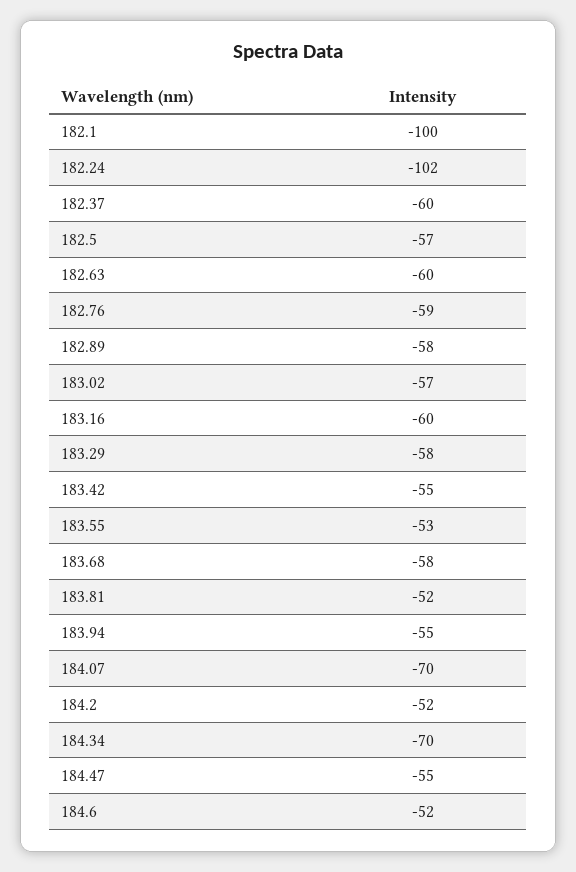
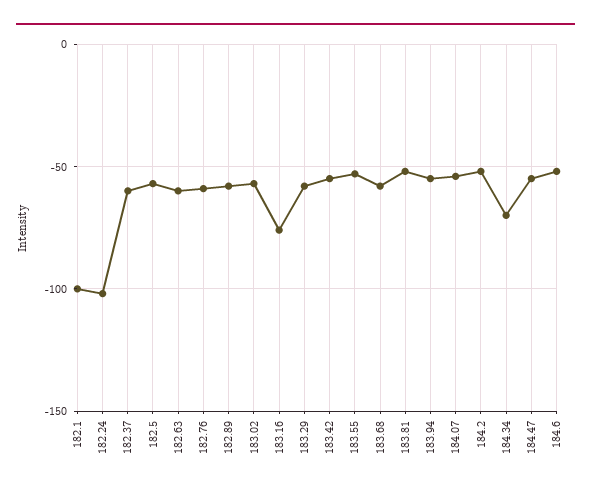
183.16: -60 -> -75
184.07: -70 -> -55

